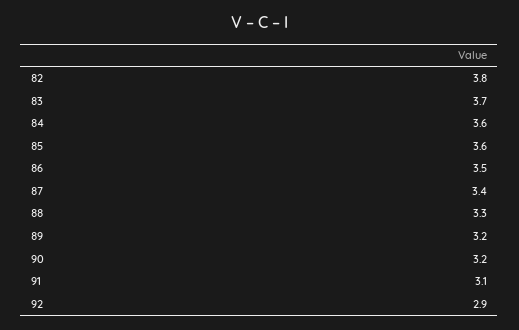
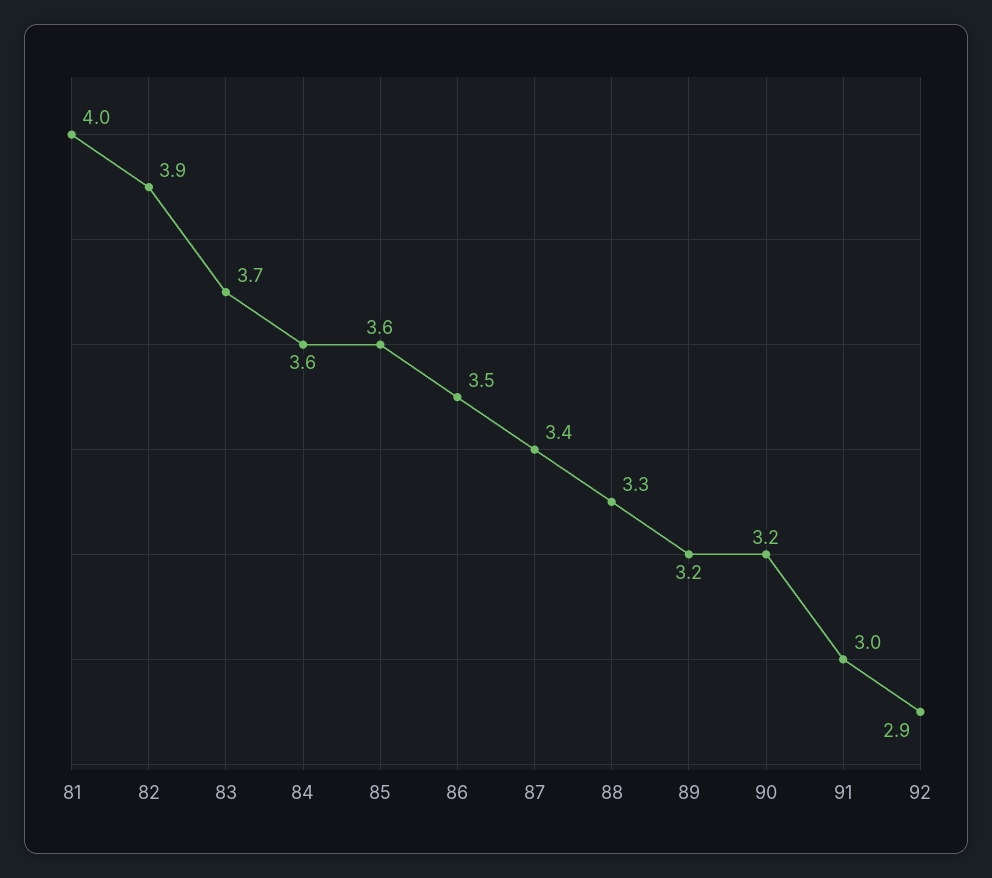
82: 3.8 -> 3.9
91: 3.1 -> 3
81: none -> 4

